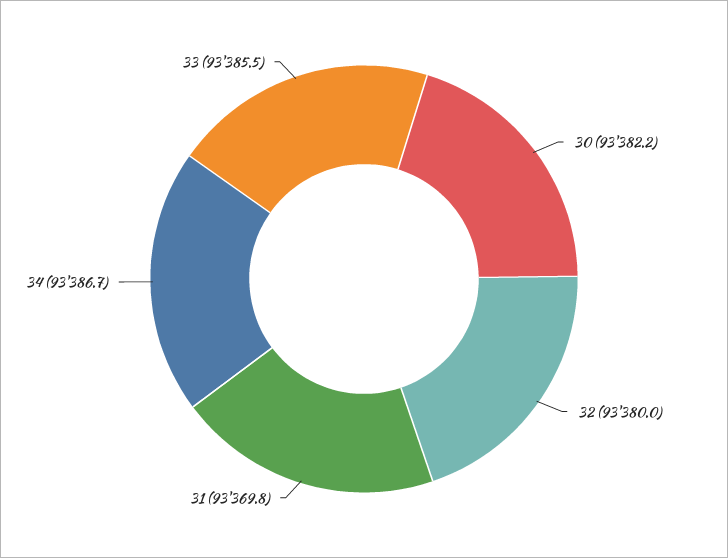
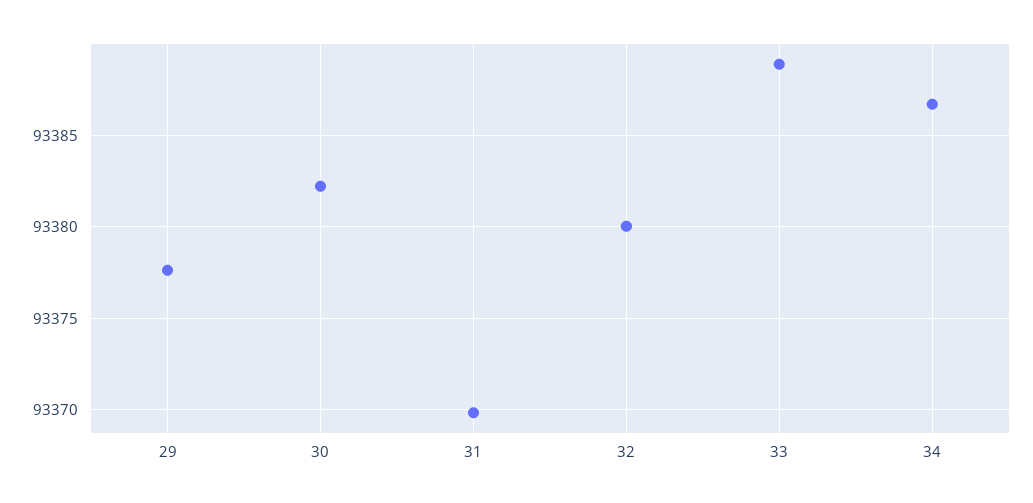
33: 93385.5 -> 93389
29: none -> 93377.5

